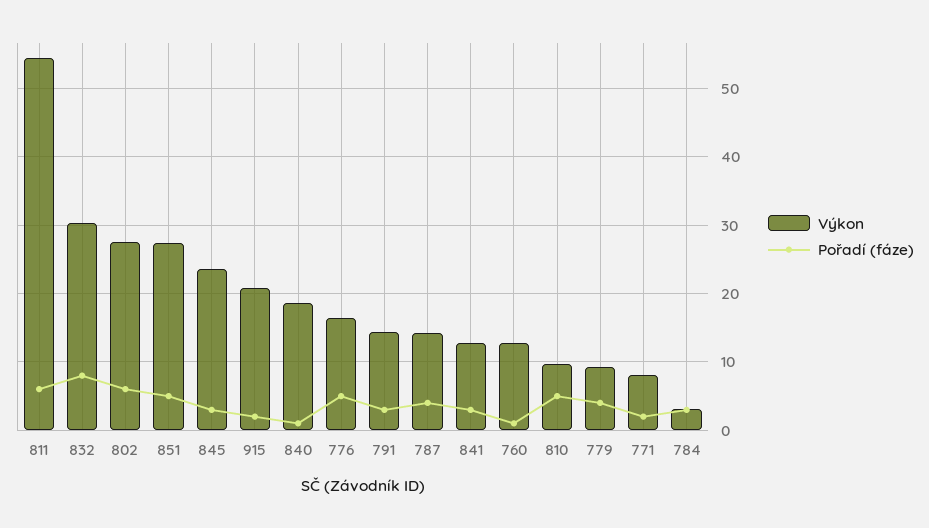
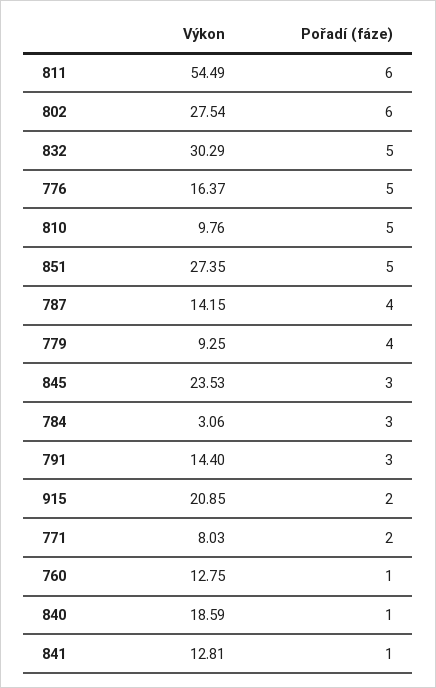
Pořadí (fáze), 832: 8 -> 5
Pořadí (fáze), 841: 3 -> 1

